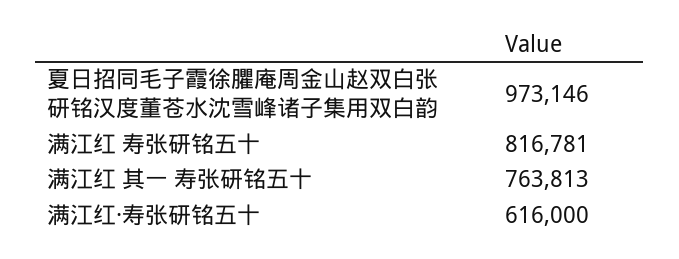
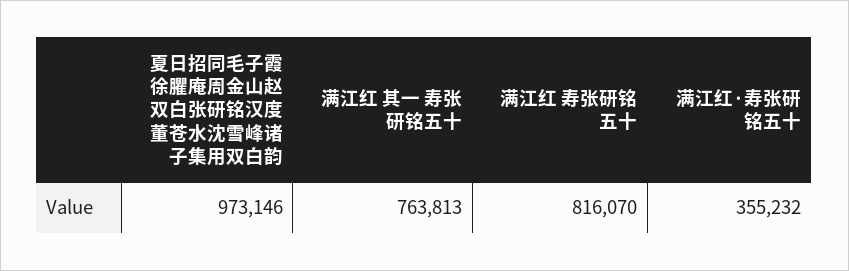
满江红 寿张研铭五十: 816781 -> 816070
满江红·寿张研铭五十: 616000 -> 355232

